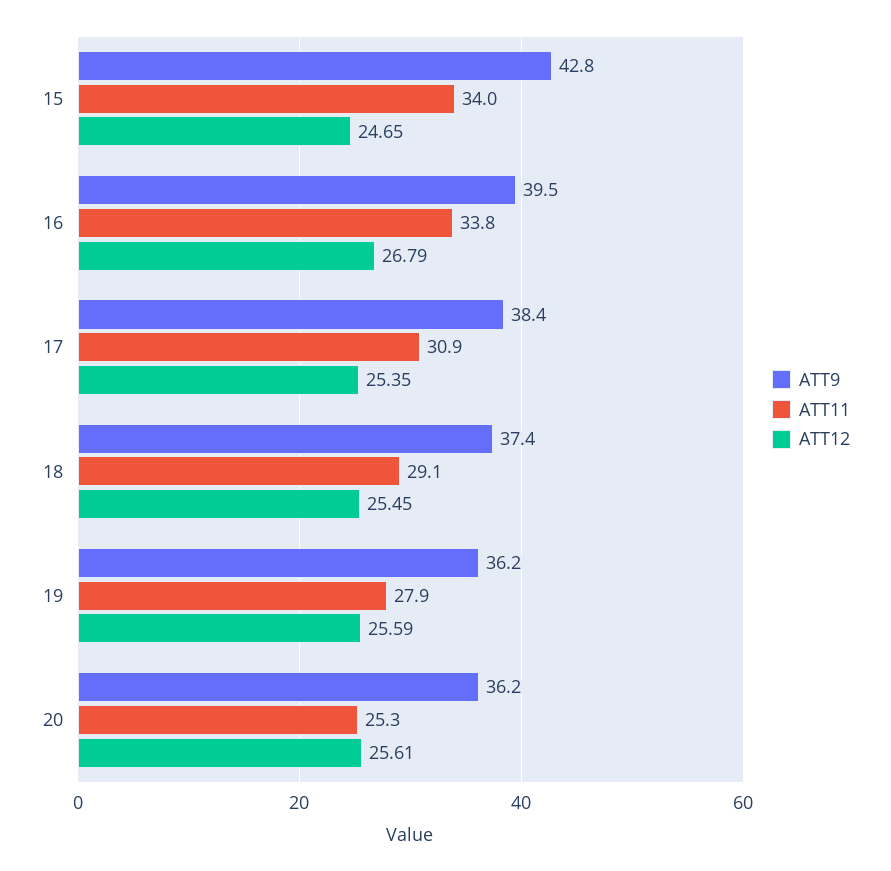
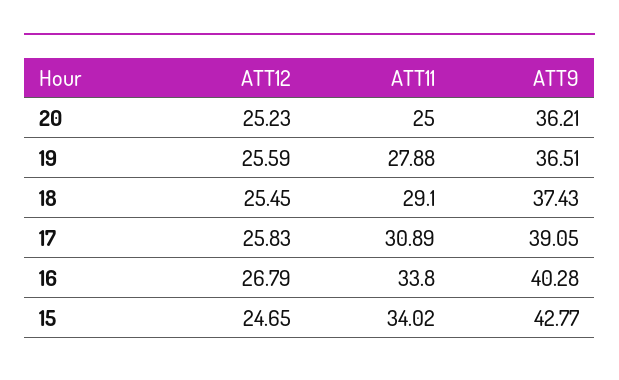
ATT9, 16: 39.5 -> 40.28
ATT9, 17: 38.4 -> 39.05
ATT12, 17: 25.35 -> 25.83
ATT9, 19: 36.2 -> 36.51
ATT11, 20: 25.3 -> 25
ATT12, 20: 25.61 -> 25.23

